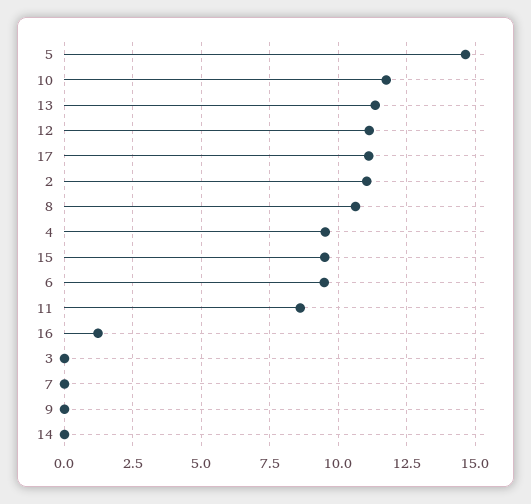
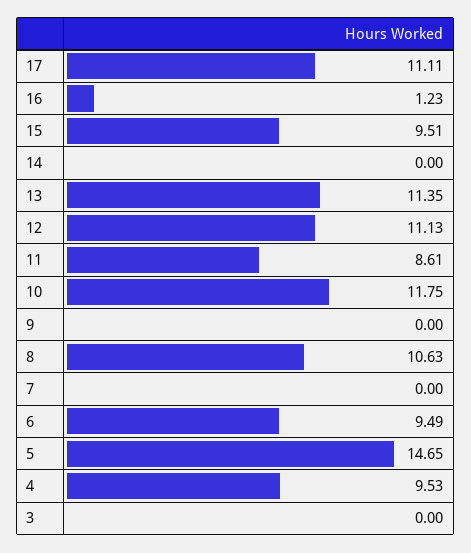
2: 11 -> none

